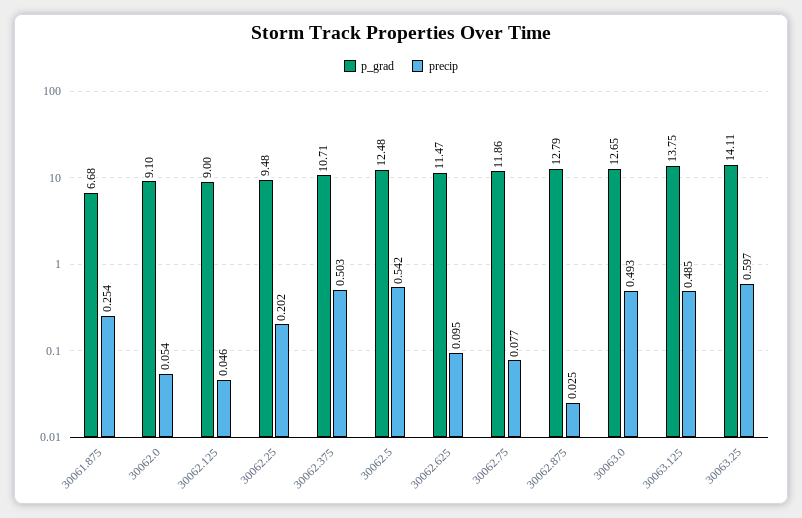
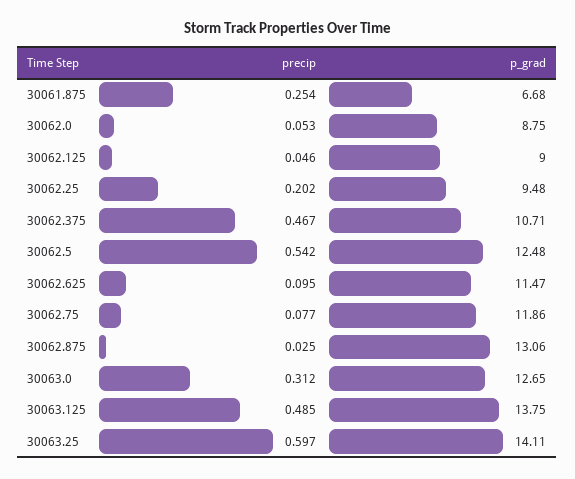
p_grad, 30062.0: 9.1 -> 8.75
precip, 30062.0: 0.054 -> 0.053
precip, 30062.375: 0.503 -> 0.467
p_grad, 30062.875: 12.79 -> 13.06
precip, 30063.0: 0.493 -> 0.312

